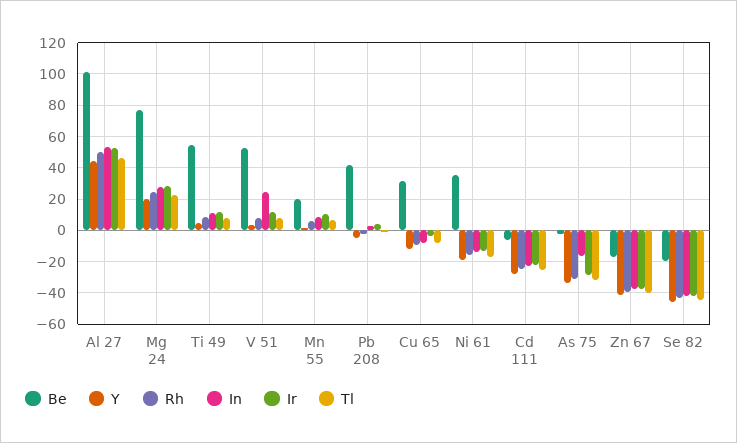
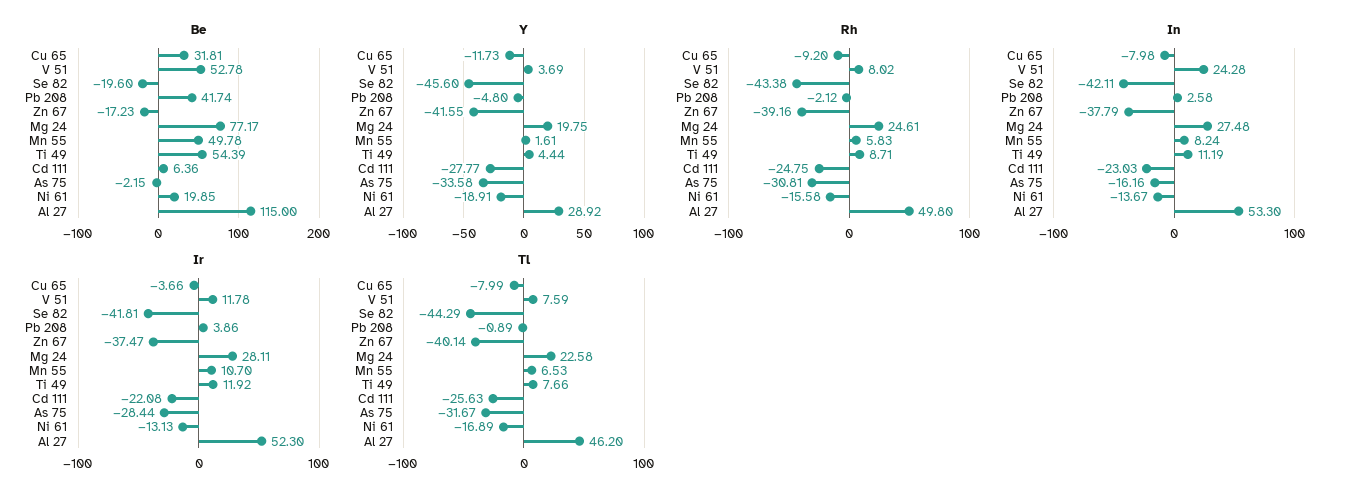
Be, Al 27: 100 -> 115
Y, Al 27: 45 -> 28.92
Be, Mn 55: 20 -> 49.78
Be, Ni 61: 35 -> 19.85
Be, Cd 111: -5 -> 6.36

